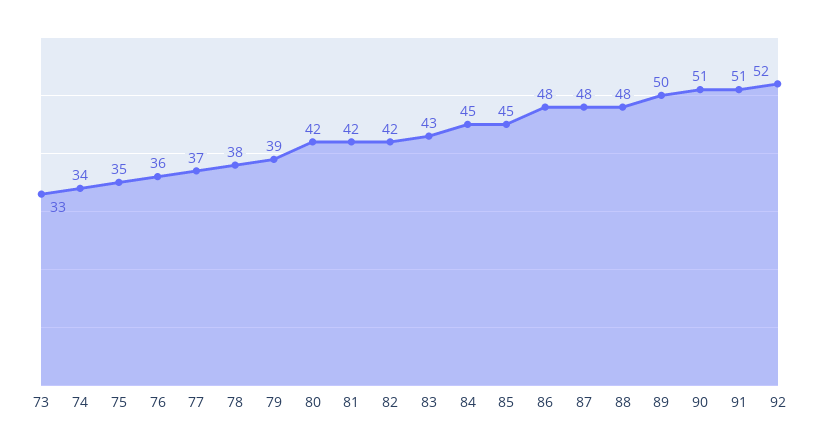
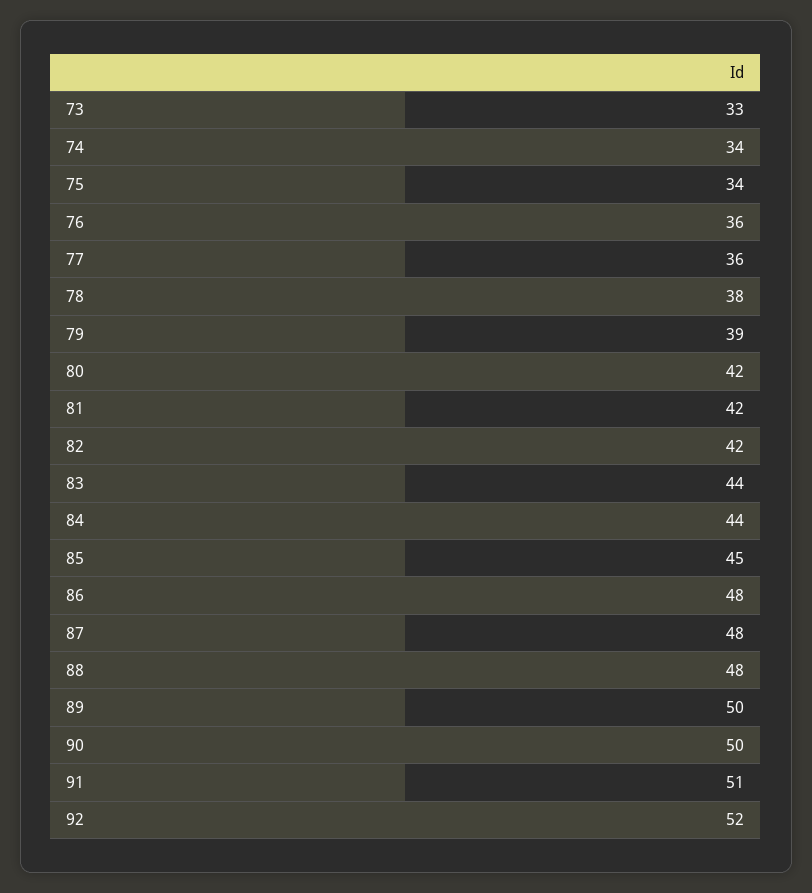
75: 35 -> 34
77: 37 -> 36
83: 43 -> 44
84: 45 -> 44
90: 51 -> 50

